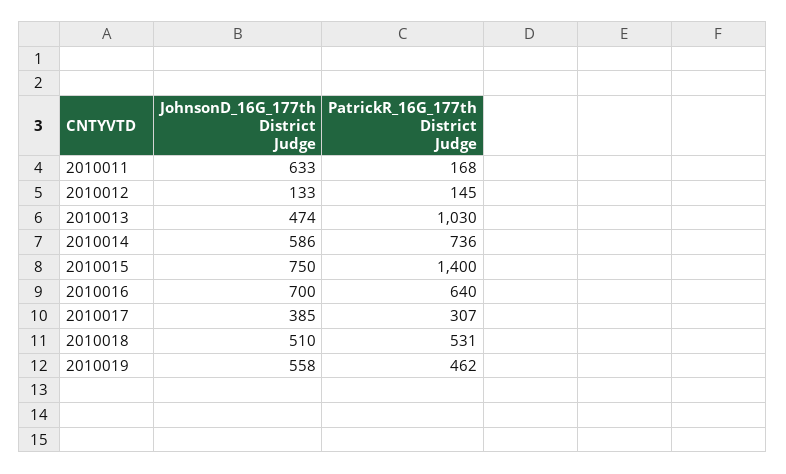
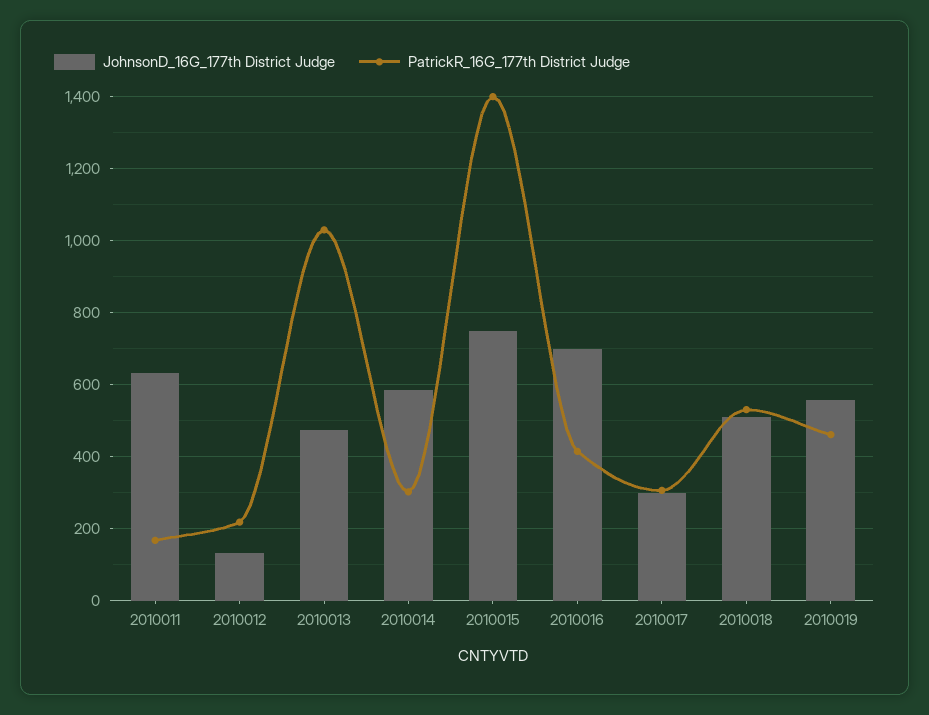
PatrickR_16G_177th District Judge, 2010012: 145 -> 220
PatrickR_16G_177th District Judge, 2010014: 736 -> 300
PatrickR_16G_177th District Judge, 2010016: 640 -> 420
JohnsonD_16G_177th District Judge, 2010017: 385 -> 300

